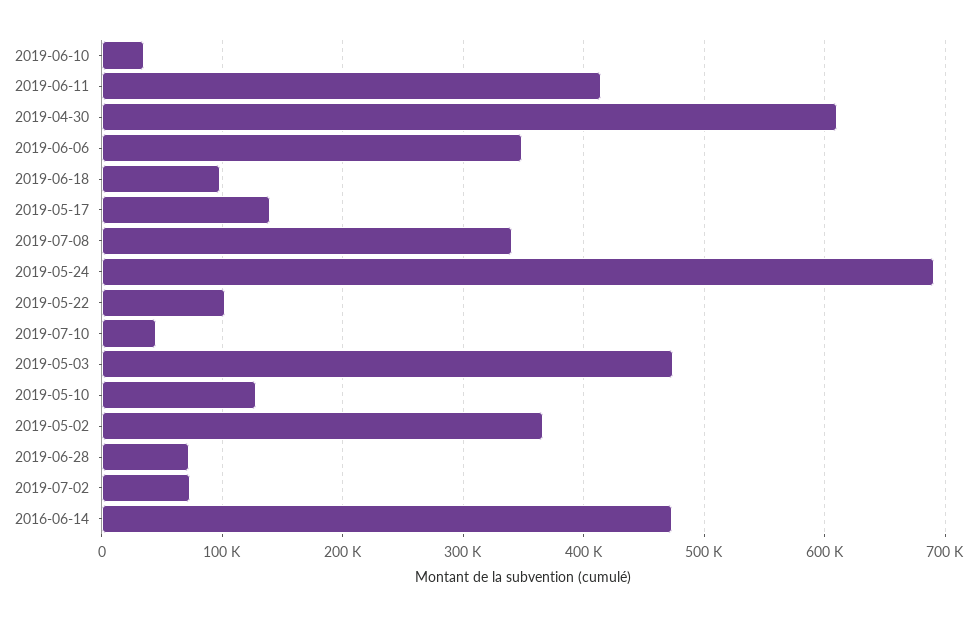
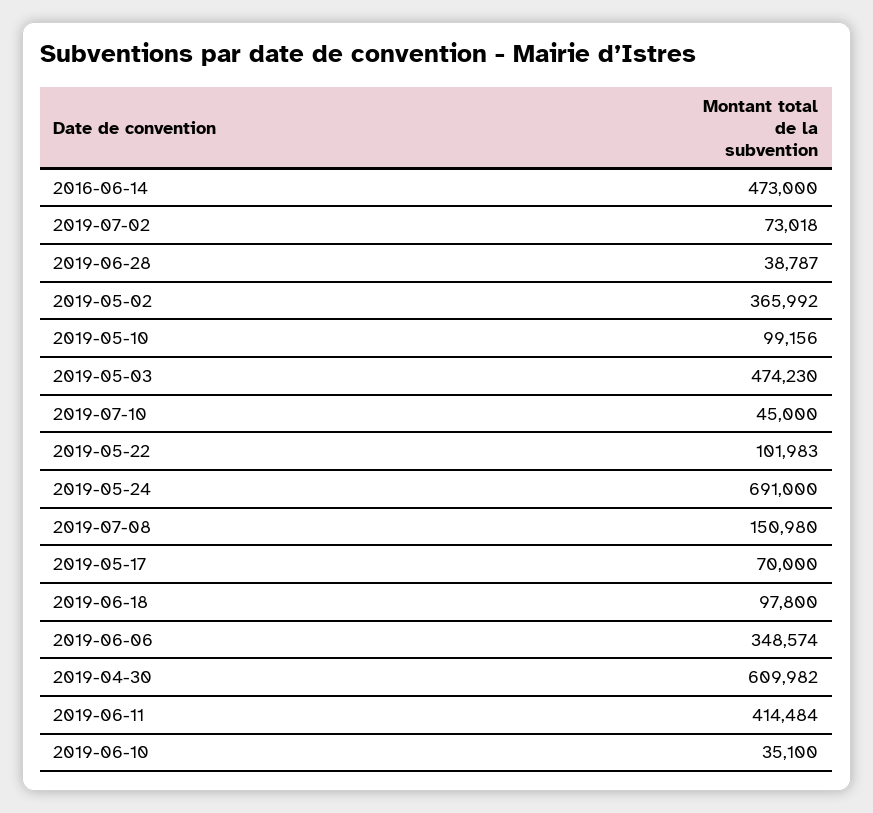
2019-05-17: 140000 -> 70000
2019-07-08: 340000 -> 150980
2019-05-10: 130000 -> 99156
2019-06-28: 70000 -> 38787

